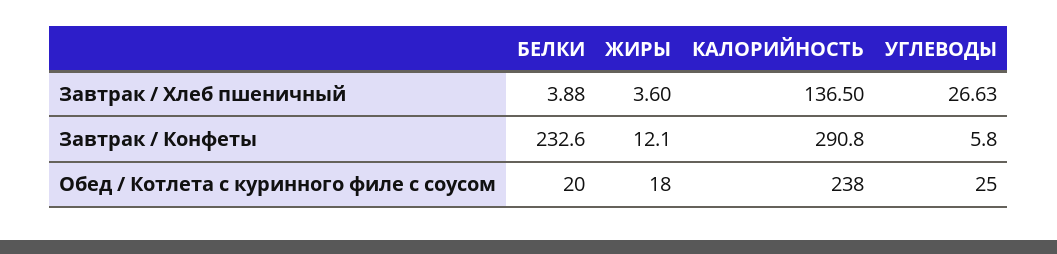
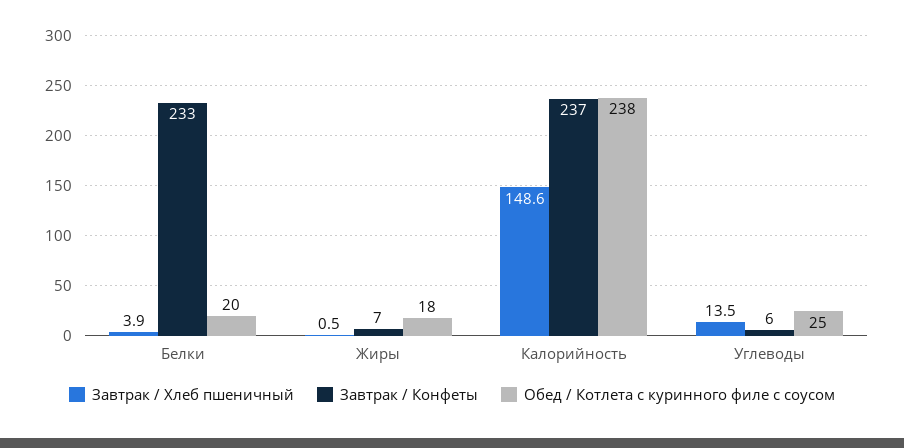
Завтрак / Хлеб пшеничный, ЖИРЫ: 3.6 -> 0.5
Завтрак / Хлеб пшеничный, КАЛОРИЙНОСТЬ: 136.5 -> 148.6
Завтрак / Хлеб пшеничный, УГЛЕВОДЫ: 26.63 -> 13.5
Завтрак / Конфеты, ЖИРЫ: 12.1 -> 7
Завтрак / Конфеты, КАЛОРИЙНОСТЬ: 290.8 -> 237

